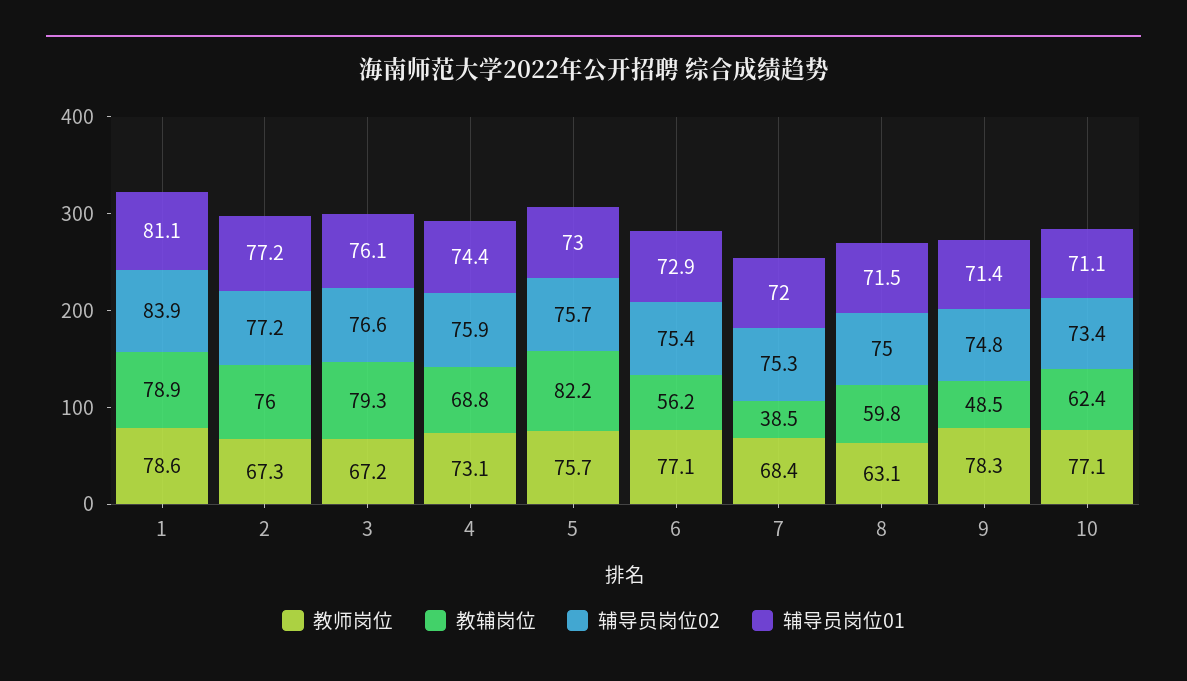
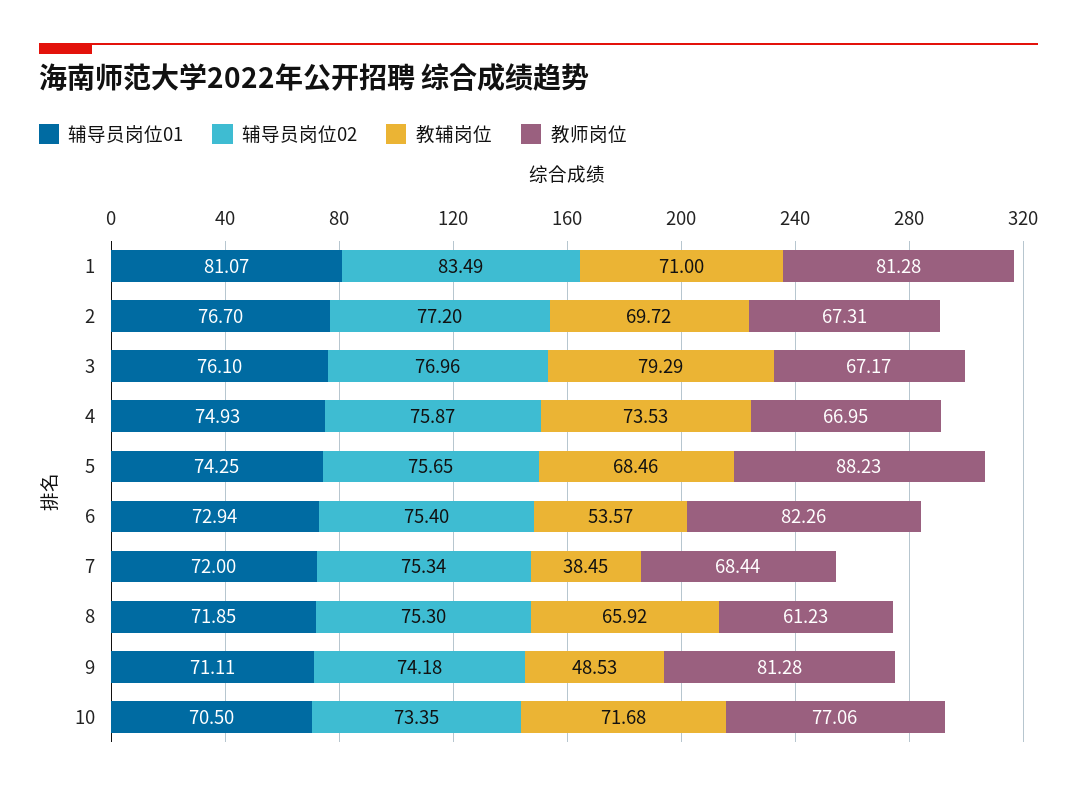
教师岗位, 1: 78.6 -> 81.28
教辅岗位, 1: 78.9 -> 71
辅导员岗位02, 1: 83.9 -> 83.49
教辅岗位, 2: 76 -> 69.72
辅导员岗位01, 2: 77.2 -> 76.7
辅导员岗位02, 3: 76.6 -> 76.96
教师岗位, 4: 73.1 -> 66.95
教辅岗位, 4: 68.8 -> 73.53
辅导员岗位01, 4: 74.4 -> 74.93
教师岗位, 5: 75.7 -> 88.23
教辅岗位, 5: 82.2 -> 68.46
辅导员岗位01, 5: 73 -> 74.25
教师岗位, 6: 77.1 -> 82.26
教辅岗位, 6: 56.2 -> 53.57
教师岗位, 8: 63.1 -> 61.23
教辅岗位, 8: 59.8 -> 65.92
辅导员岗位02, 8: 75 -> 75.3
辅导员岗位01, 8: 71.5 -> 71.85
教师岗位, 9: 78.3 -> 81.28
辅导员岗位02, 9: 74.8 -> 74.18
辅导员岗位01, 9: 71.4 -> 71.11
教辅岗位, 10: 62.4 -> 71.68
辅导员岗位01, 10: 71.1 -> 70.5

